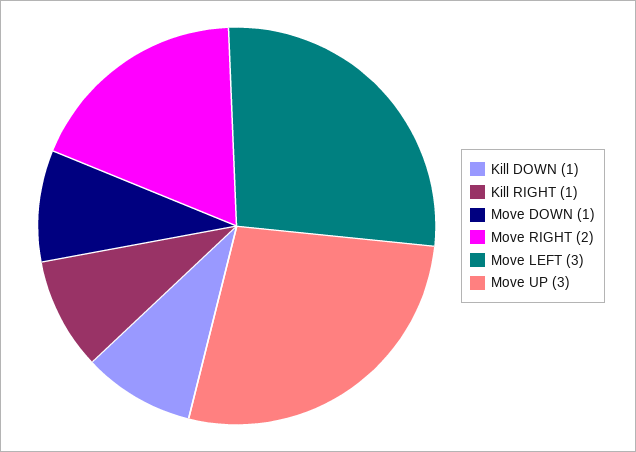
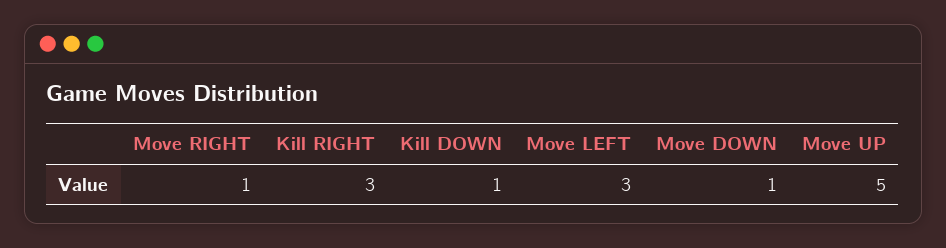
Kill RIGHT: 1 -> 3
Move RIGHT: 2 -> 1
Move UP: 3 -> 5

